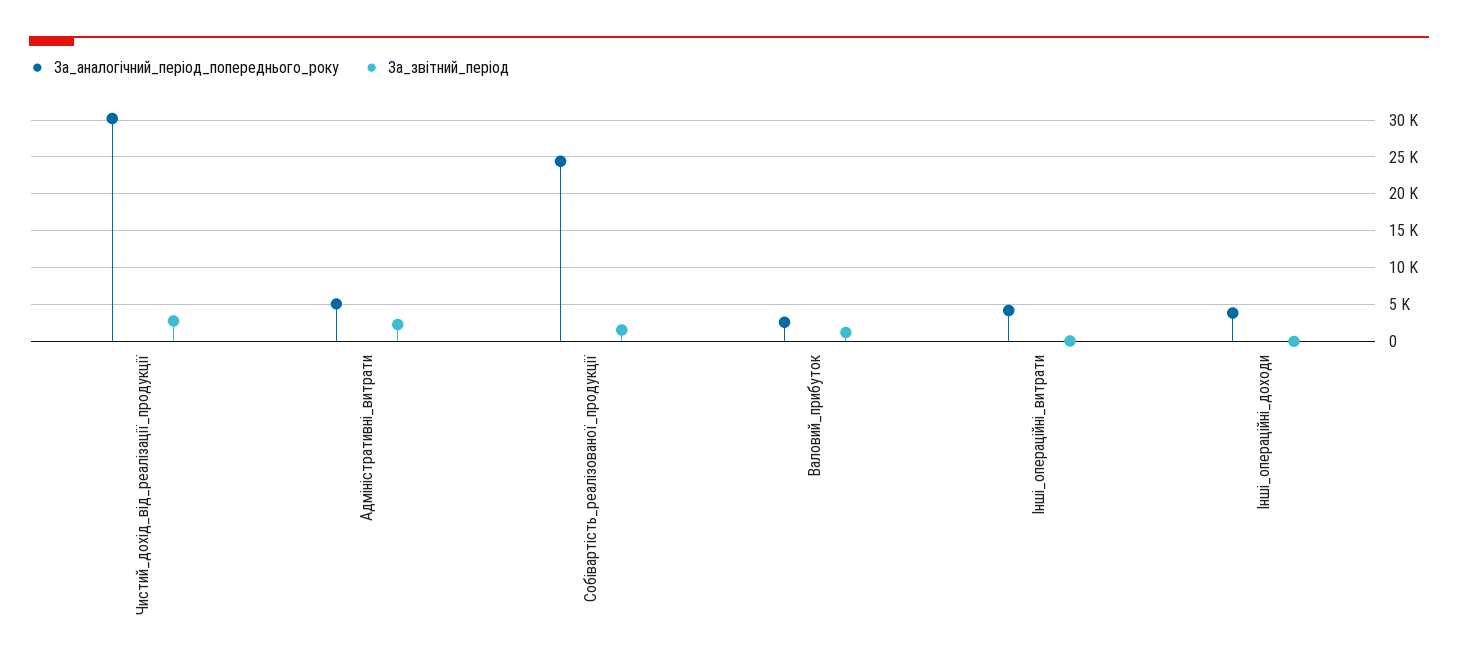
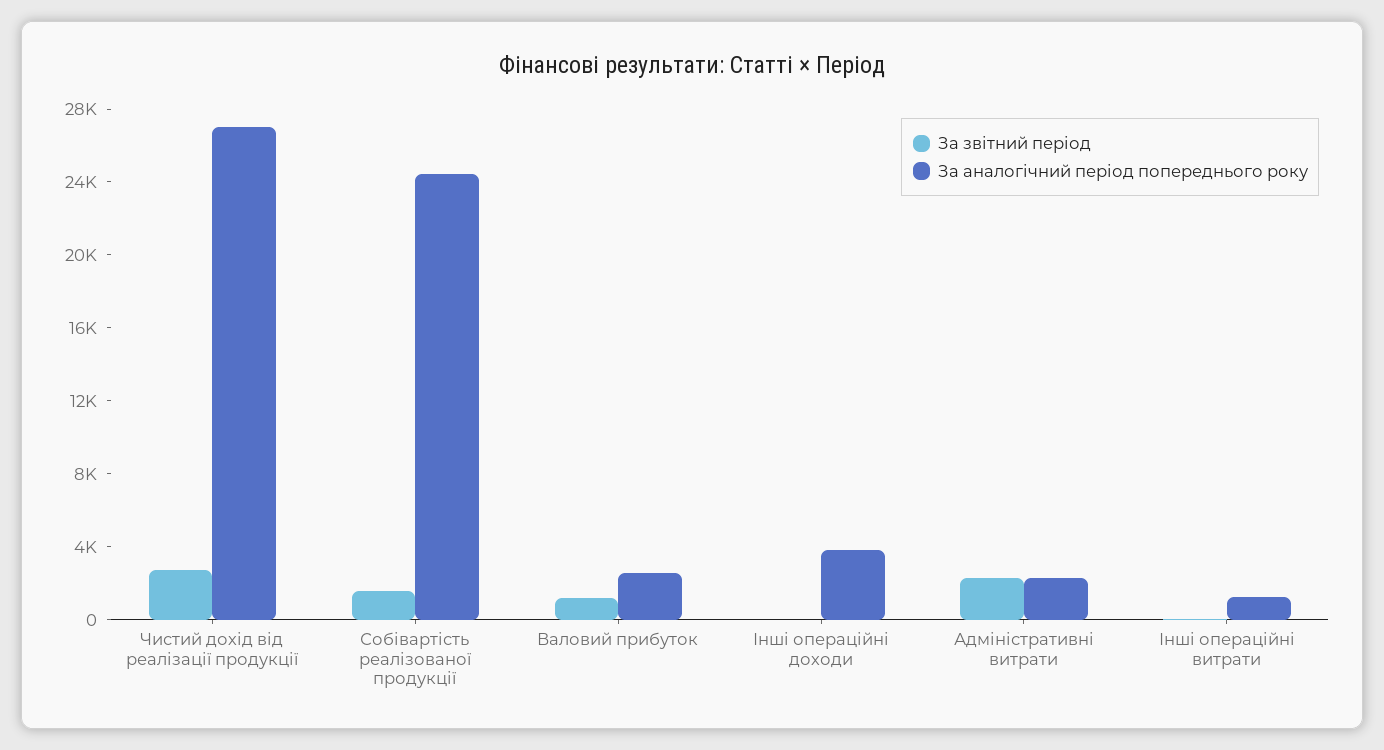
За_аналогічний_період_попереднього_року, Чистий_дохід_від_реалізації_продукції: 30000 -> 27000
За_аналогічний_період_попереднього_року, Адміністративні_витрати: 5000 -> 2000
За_аналогічний_період_попереднього_року, Інші_операційні_витрати: 4000 -> 1000

